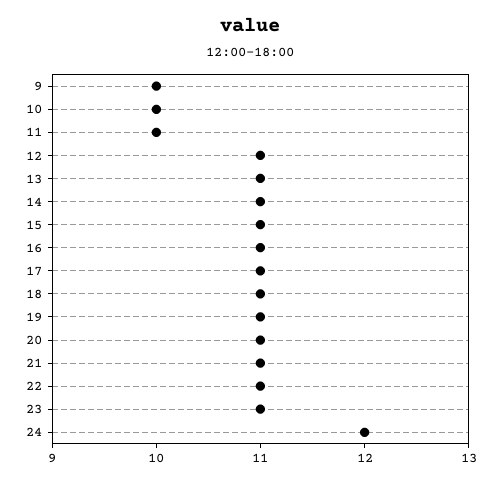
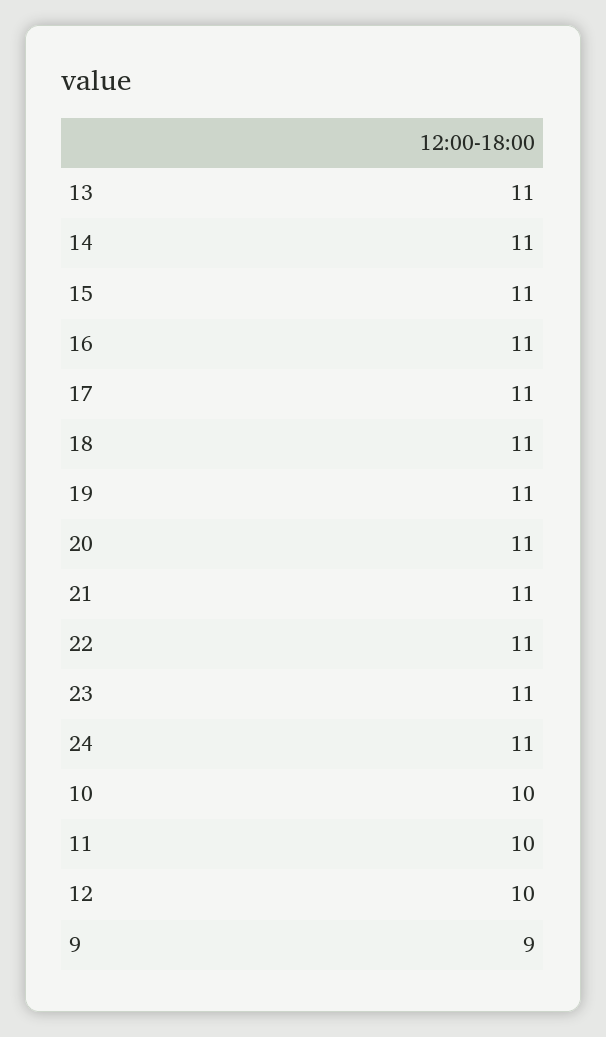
9: 10 -> 9
12: 11 -> 10
24: 12 -> 11

